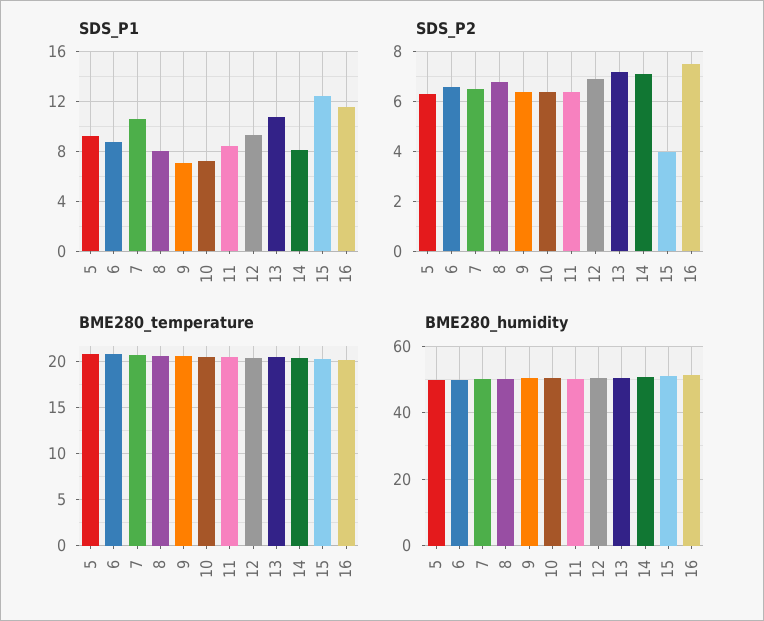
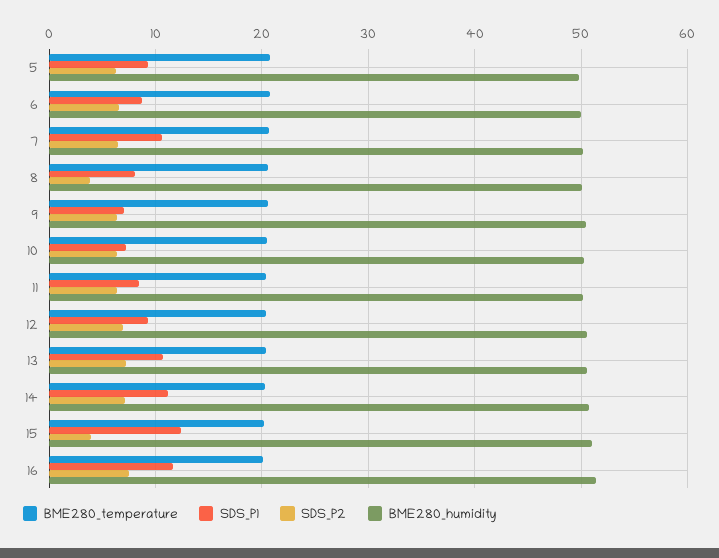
SDS_P1, 14: 8 -> 11
SDS_P2, 8: 6.75 -> 4

